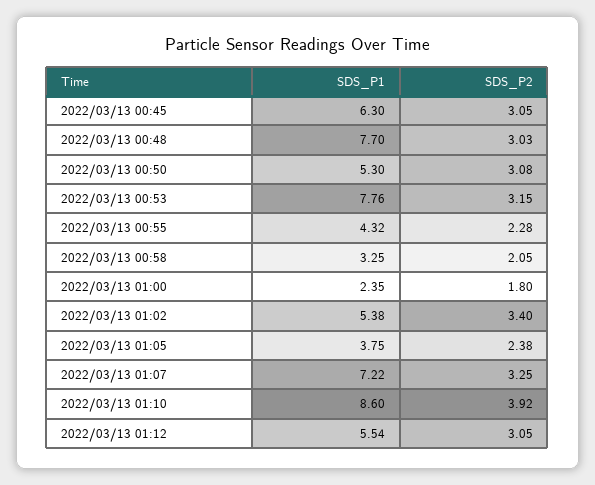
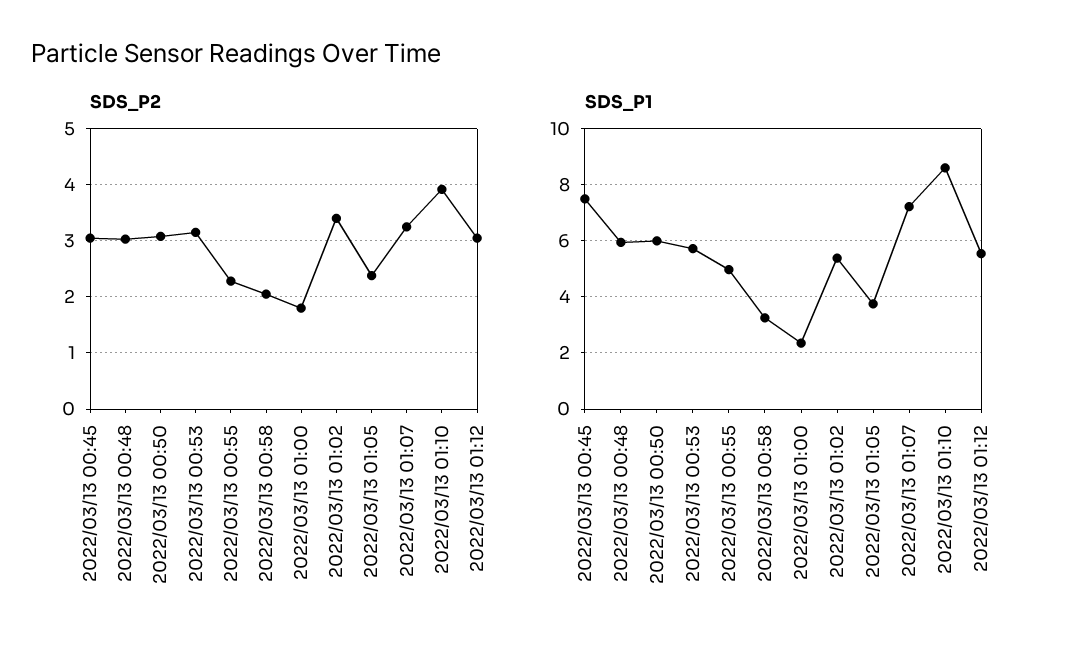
SDS_P1, 2022/03/13 00:45: 6.3 -> 7.5
SDS_P1, 2022/03/13 00:48: 7.7 -> 6
SDS_P1, 2022/03/13 00:50: 5.3 -> 6
SDS_P1, 2022/03/13 00:53: 7.76 -> 5.75
SDS_P1, 2022/03/13 00:55: 4.32 -> 5

